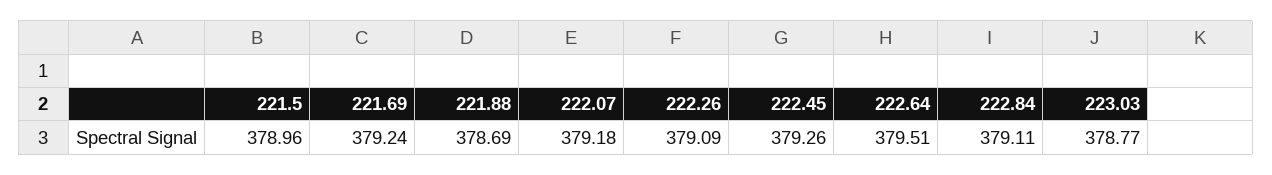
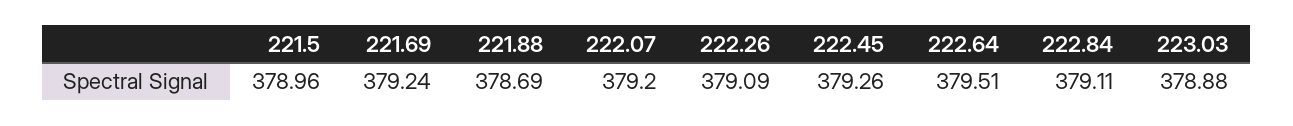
222.07: 379.18 -> 379.2
223.03: 378.77 -> 378.88

